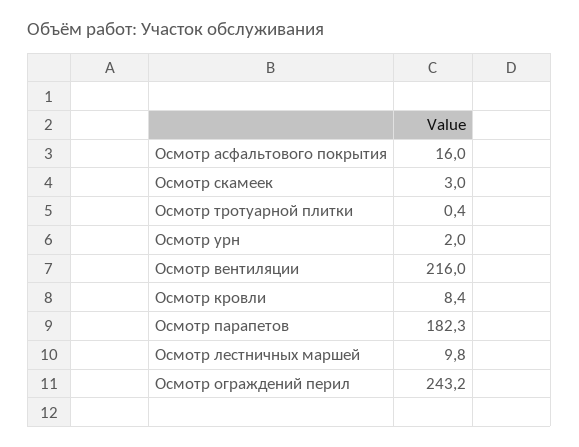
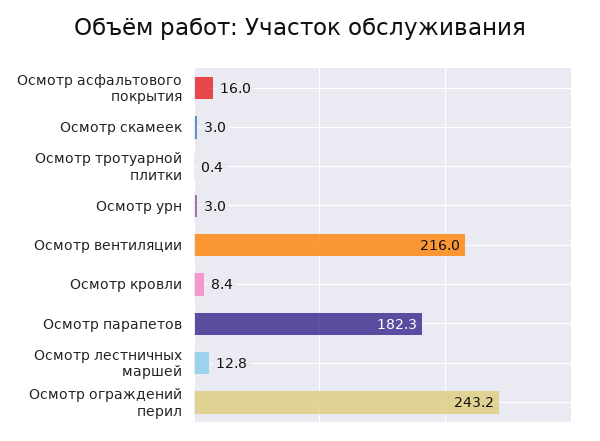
Осмотр урн: 2 -> 3
Осмотр лестничных маршей: 9.8 -> 12.8

